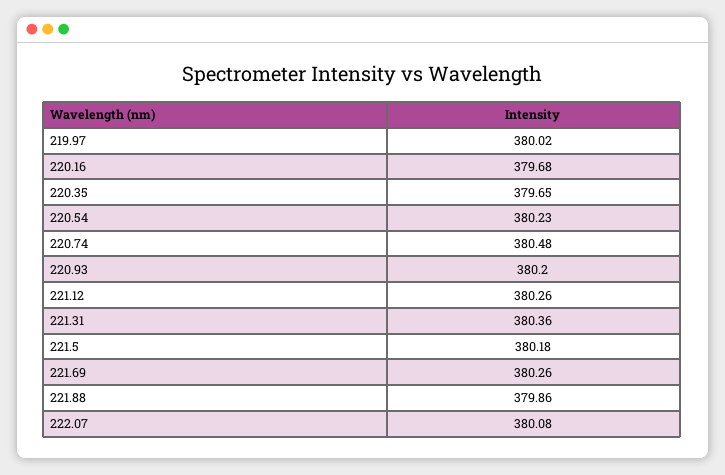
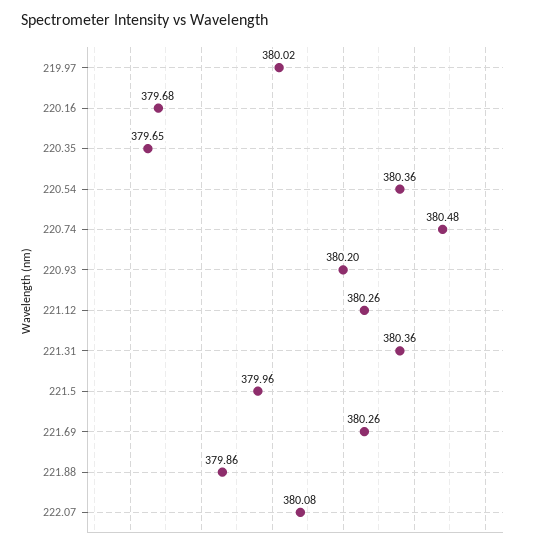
220.54: 380.23 -> 380.36
221.5: 380.18 -> 379.96

